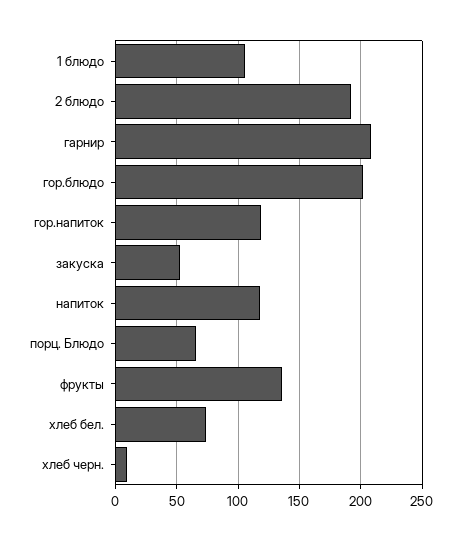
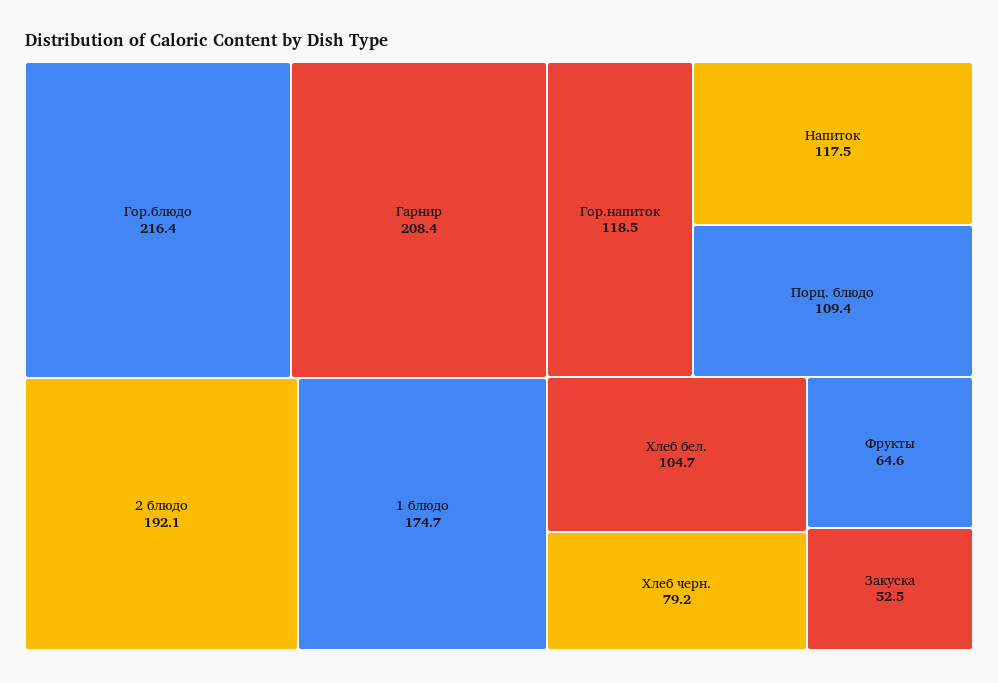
1 блюдо: 105 -> 174.7
гор.блюдо: 200 -> 216.4
порц. Блюдо: 65 -> 109.4
фрукты: 135 -> 64.6
хлеб бел.: 75 -> 104.7
хлеб черн.: 10 -> 79.2

